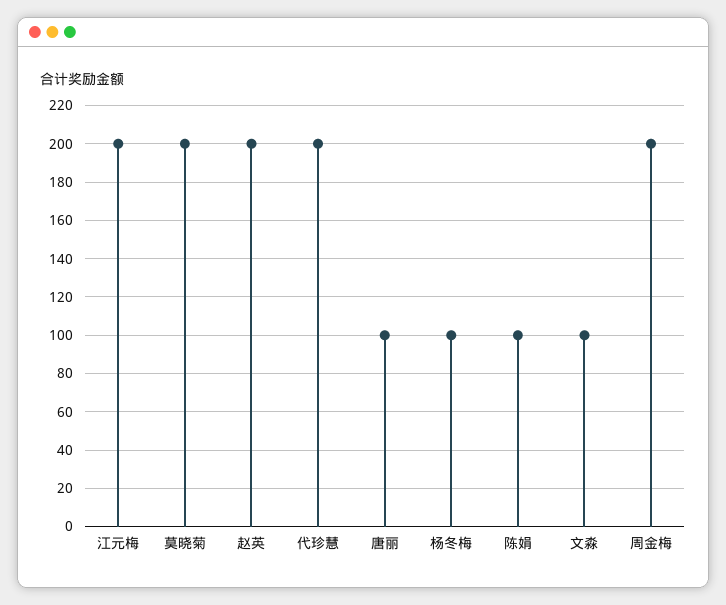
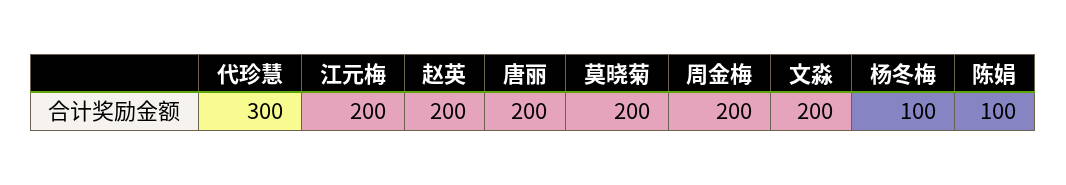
代珍慧: 200 -> 300
唐丽: 100 -> 200
文淼: 100 -> 200

